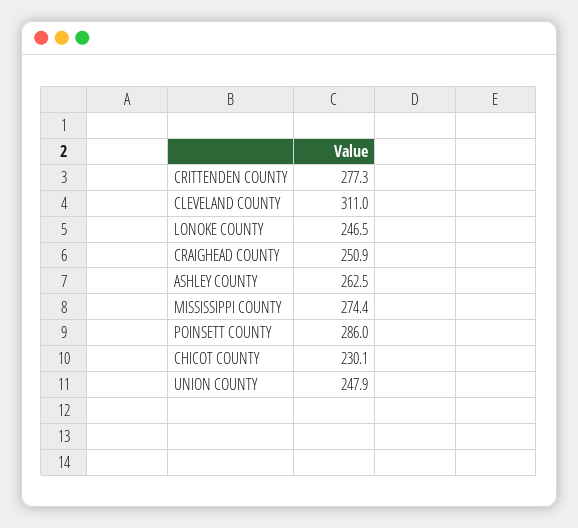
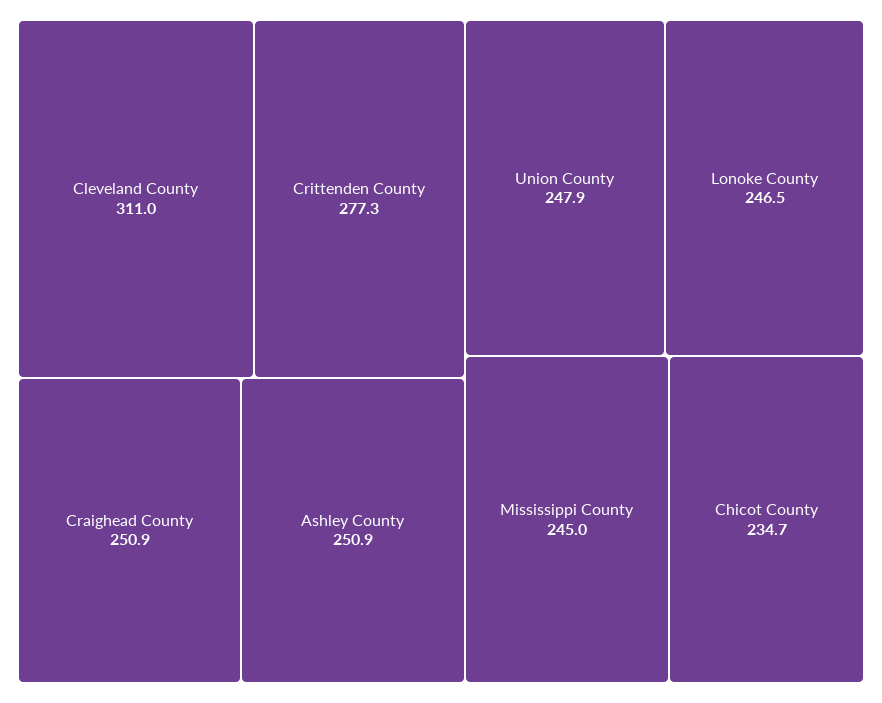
ASHLEY COUNTY: 262.5 -> 250.9
MISSISSIPPI COUNTY: 274.4 -> 245
POINSETT COUNTY: 286 -> none
CHICOT COUNTY: 230.1 -> 234.7

